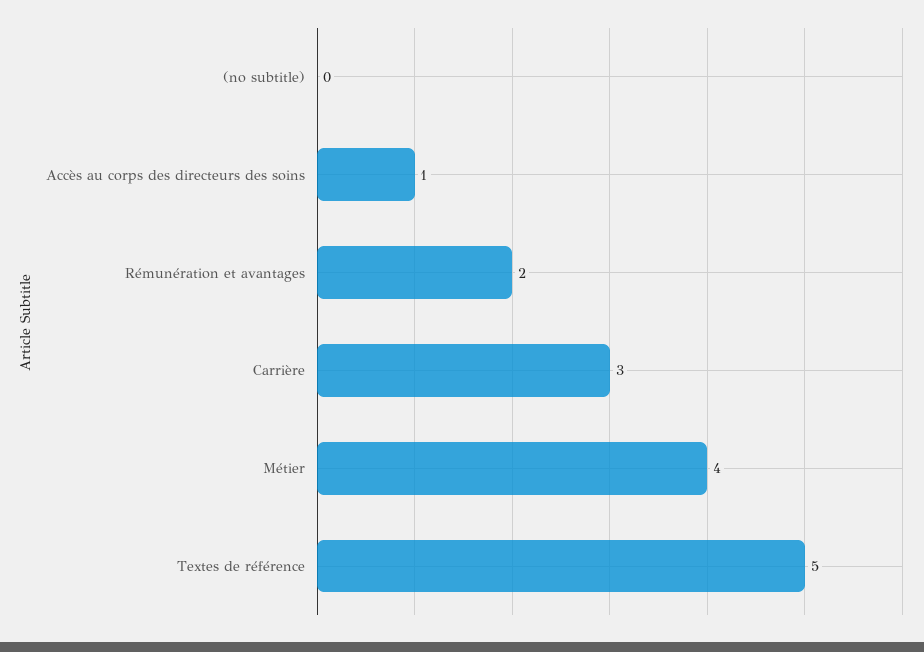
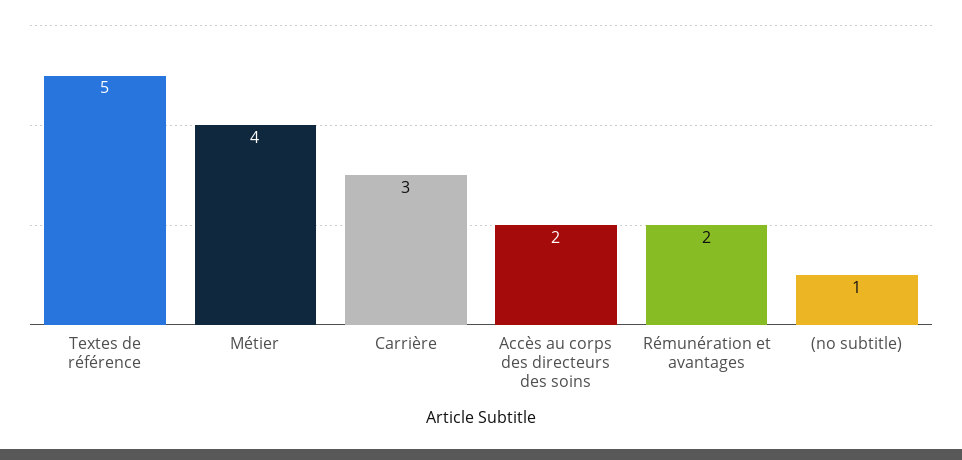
(no subtitle): 0 -> 1
Accès au corps des directeurs des soins: 1 -> 2

